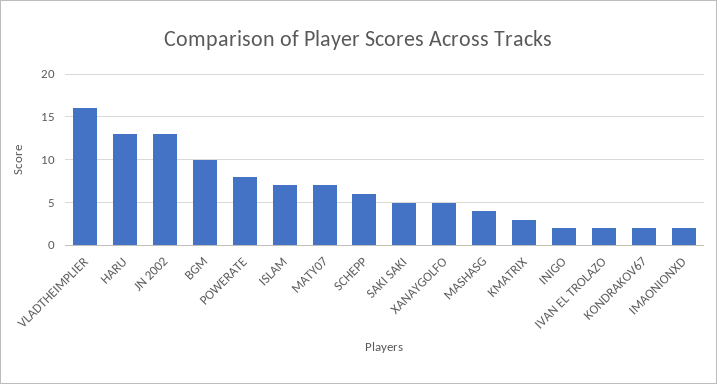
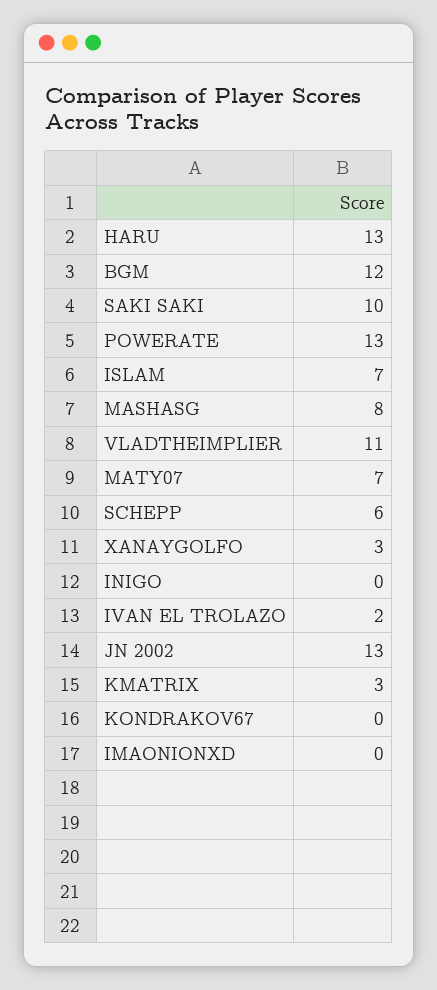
VLADTHEIMPLIER: 16 -> 11
BGM: 10 -> 12
POWERATE: 8 -> 13
SAKI SAKI: 5 -> 10
XANAYGOLFO: 5 -> 3
MASHASG: 4 -> 8
INIGO: 2 -> 0
KONDRAKOV67: 2 -> 0
IMAONIONXD: 2 -> 0

